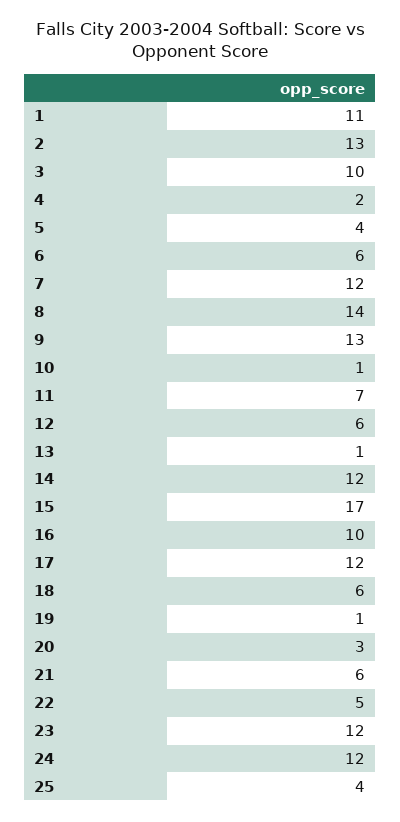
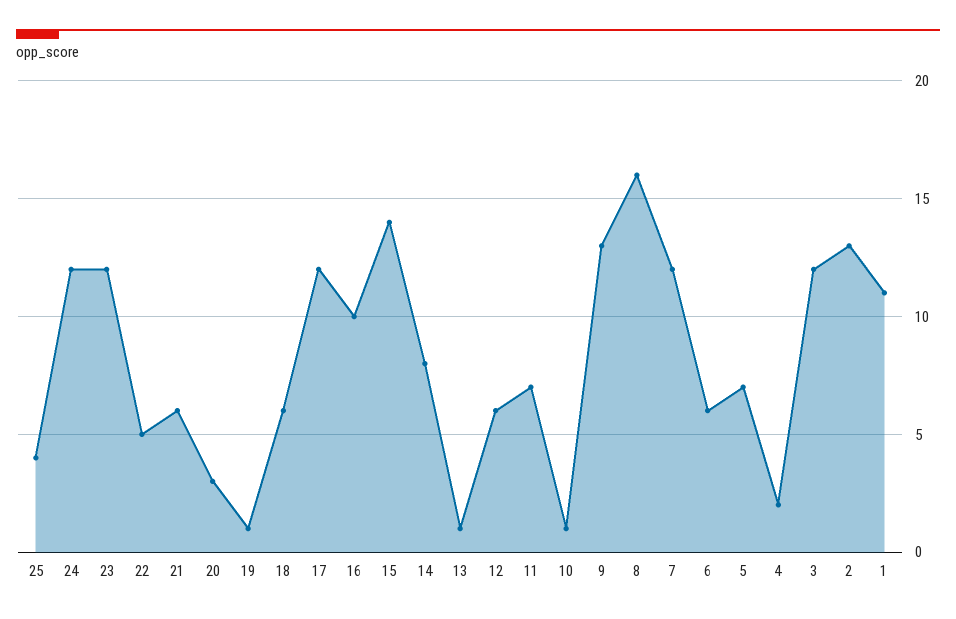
3: 10 -> 12
5: 4 -> 7
8: 14 -> 16
14: 12 -> 8
15: 17 -> 14

